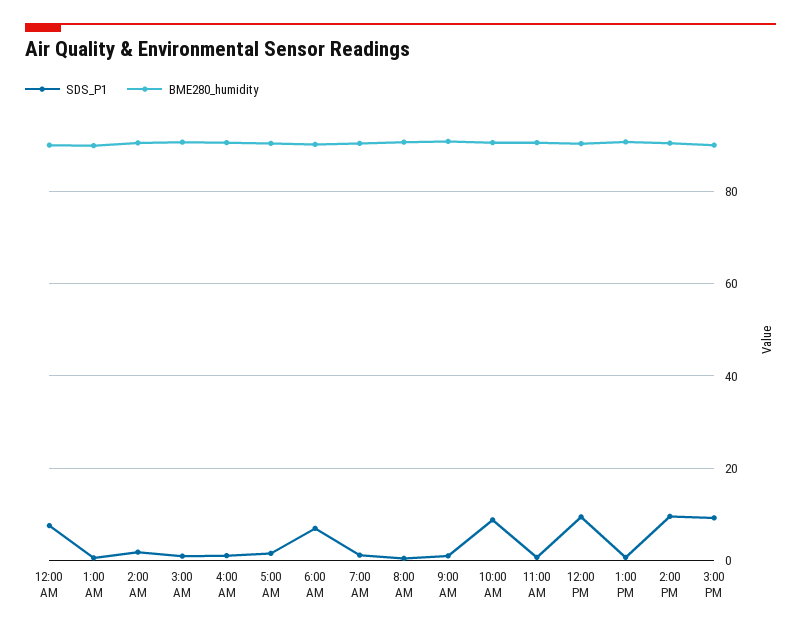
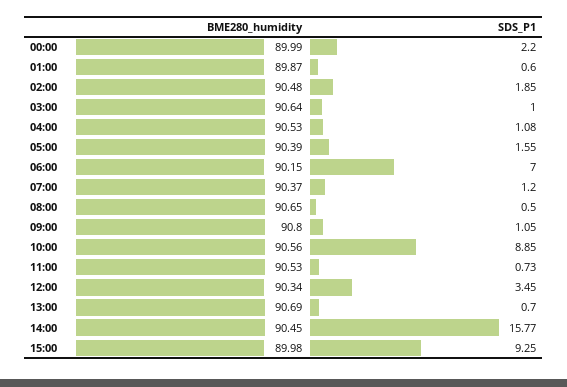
SDS_P1, 12:00 AM: 8 -> 2.2
SDS_P1, 12:00 PM: 10 -> 3.45
SDS_P1, 2:00 PM: 10 -> 15.77

